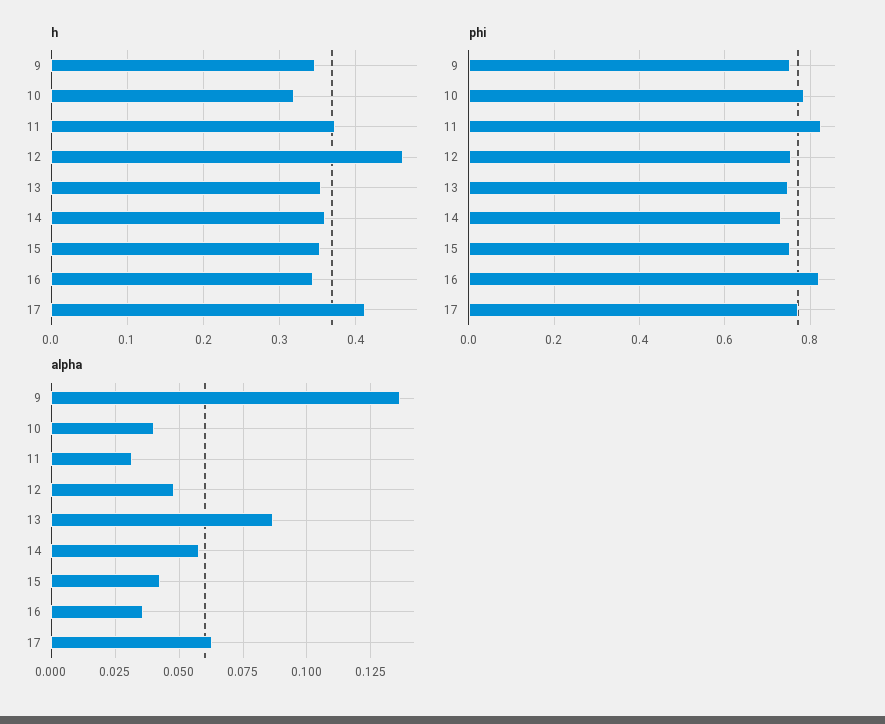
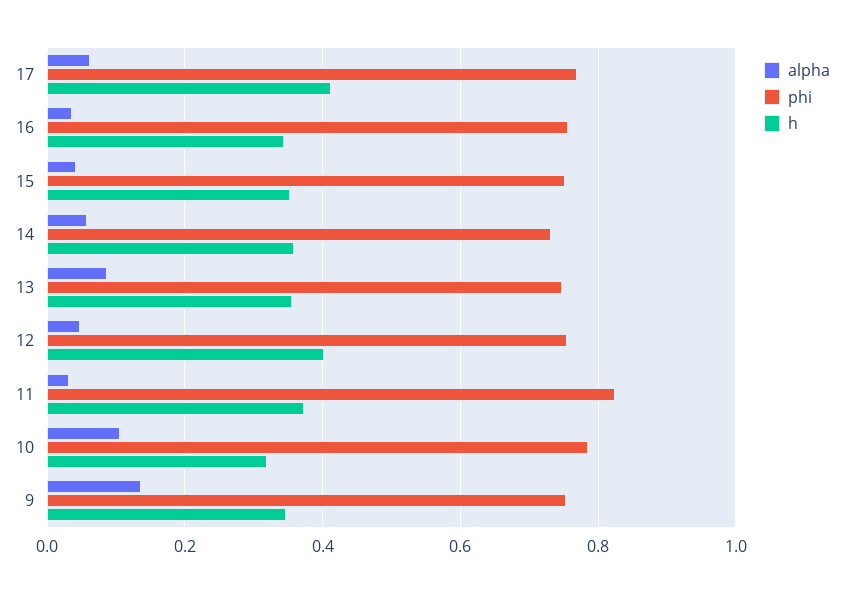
h, 12: 0.46 -> 0.4
phi, 16: 0.82 -> 0.76
alpha, 10: 0.04 -> 0.1

